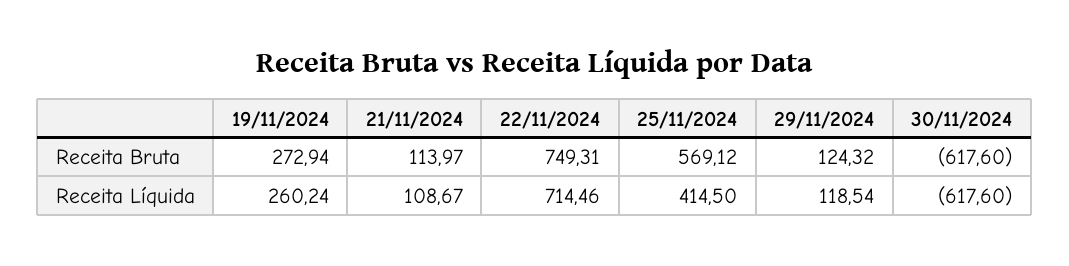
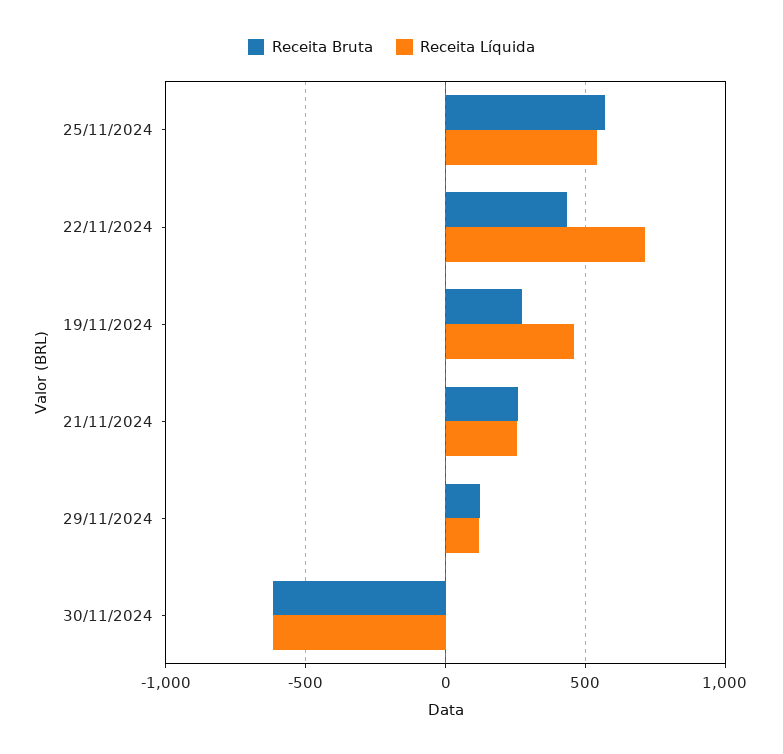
Receita Bruta, 21/11/2024: 113.97 -> 250
Receita Bruta, 22/11/2024: 749.31 -> 450
Receita Líquida, 19/11/2024: 260.24 -> 450
Receita Líquida, 21/11/2024: 108.67 -> 250
Receita Líquida, 25/11/2024: 414.5 -> 550

